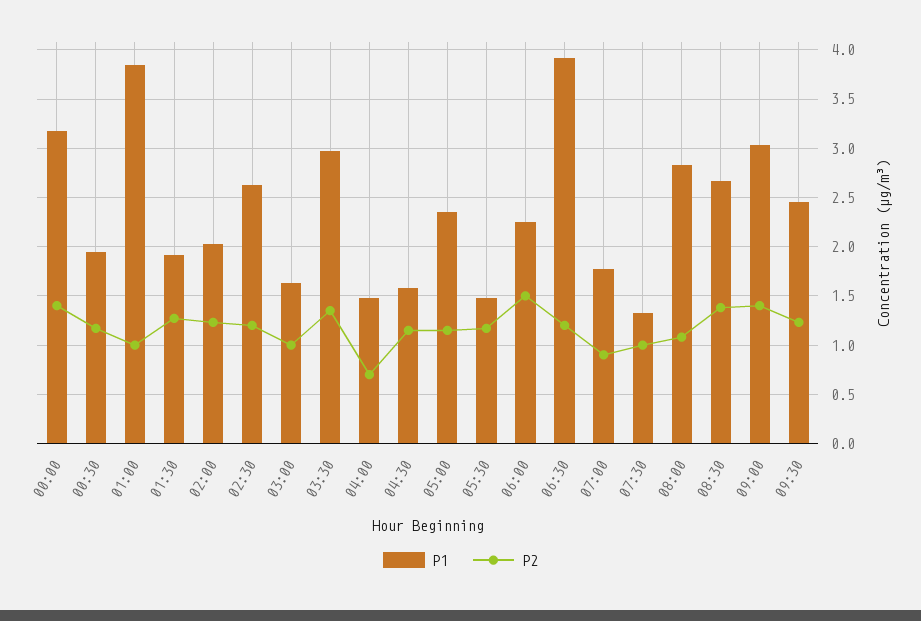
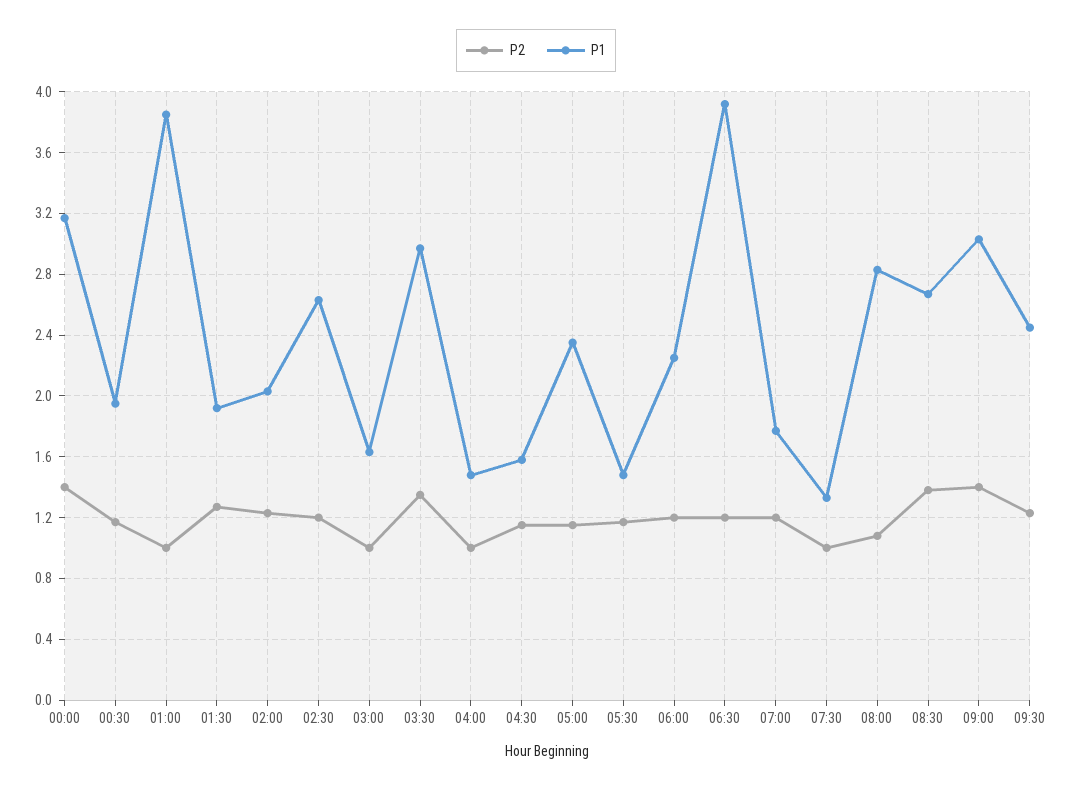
P2, 04:00: 0.7 -> 1
P2, 06:00: 1.5 -> 1.2
P2, 07:00: 0.9 -> 1.2

